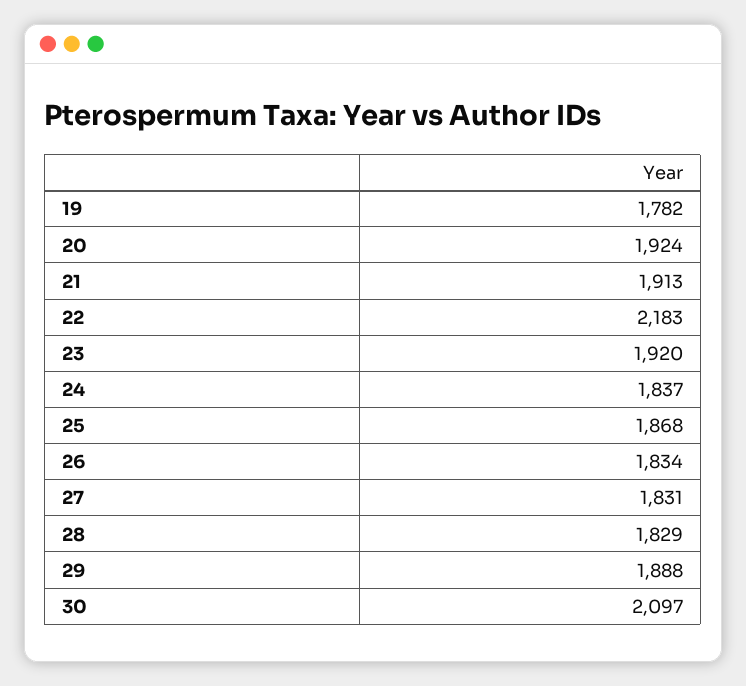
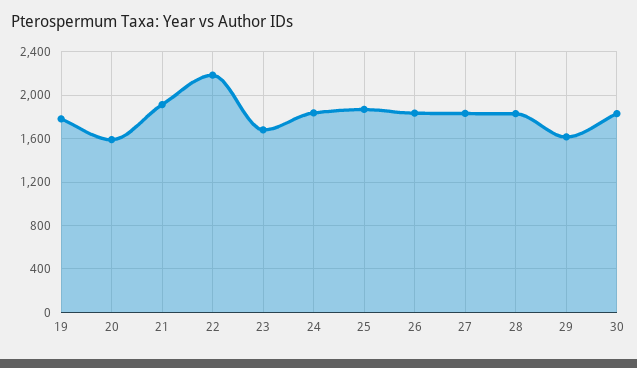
20: 1924 -> 1600
23: 1920 -> 1700
29: 1888 -> 1600
30: 2097 -> 1800

